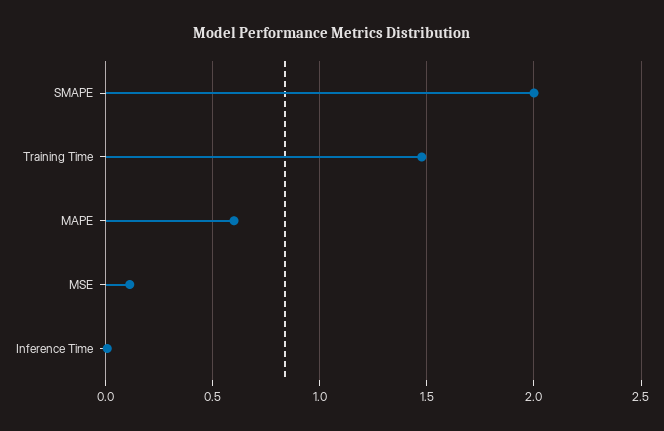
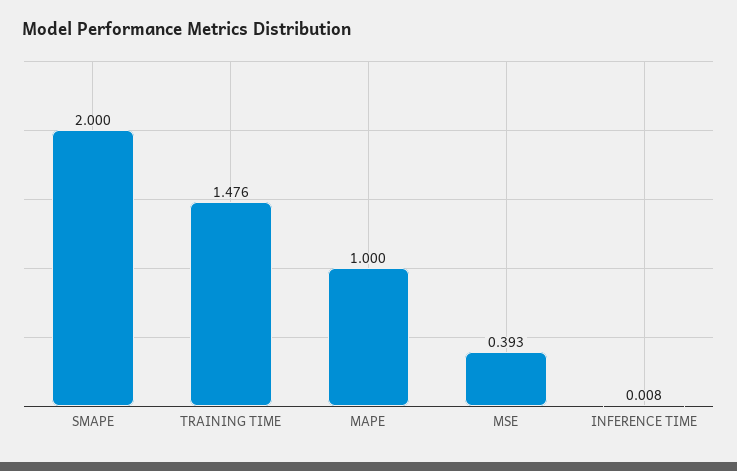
MAPE: 0.6 -> 1
MSE: 0.1 -> 0.393

